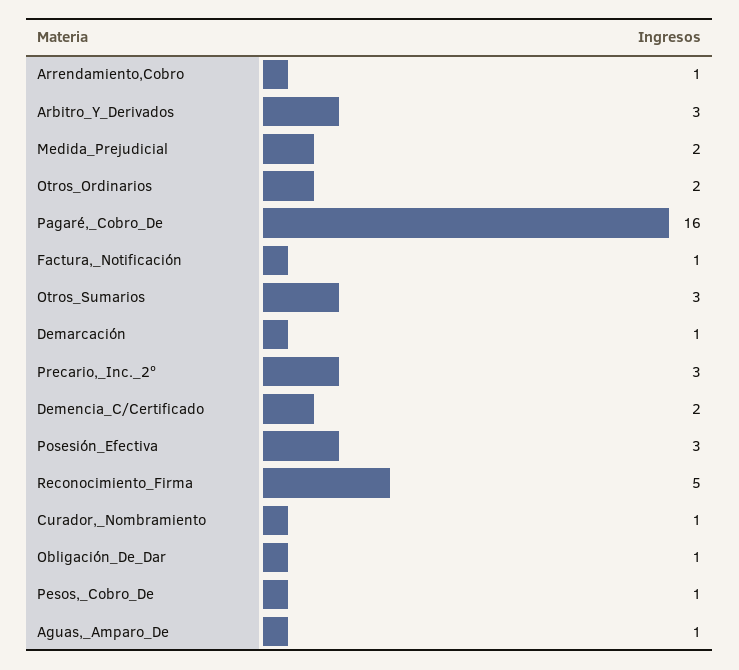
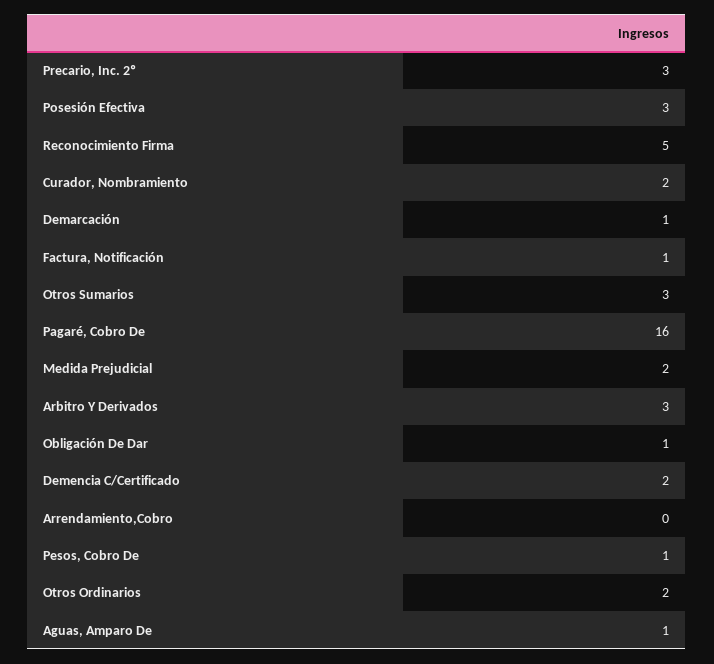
Arrendamiento,Cobro: 1 -> 0
Curador,_Nombramiento: 1 -> 2

